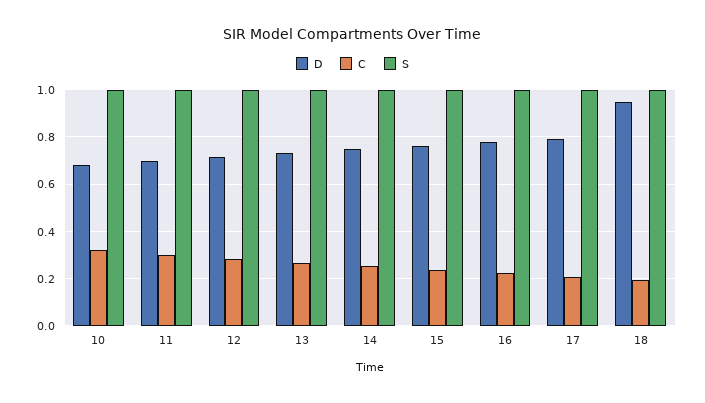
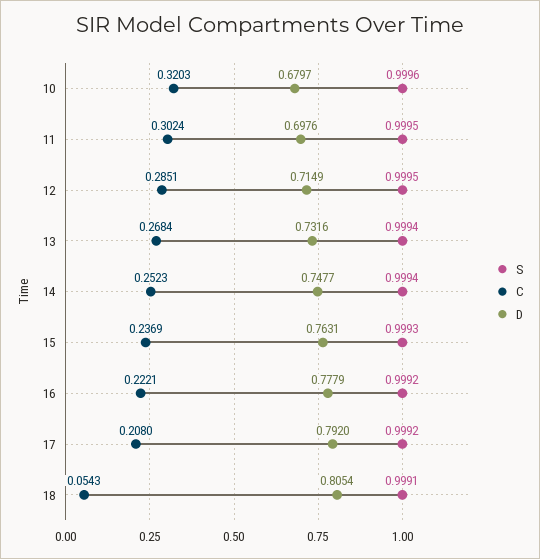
D, 18: 0.95 -> 0.8054
C, 18: 0.2 -> 0.0543

